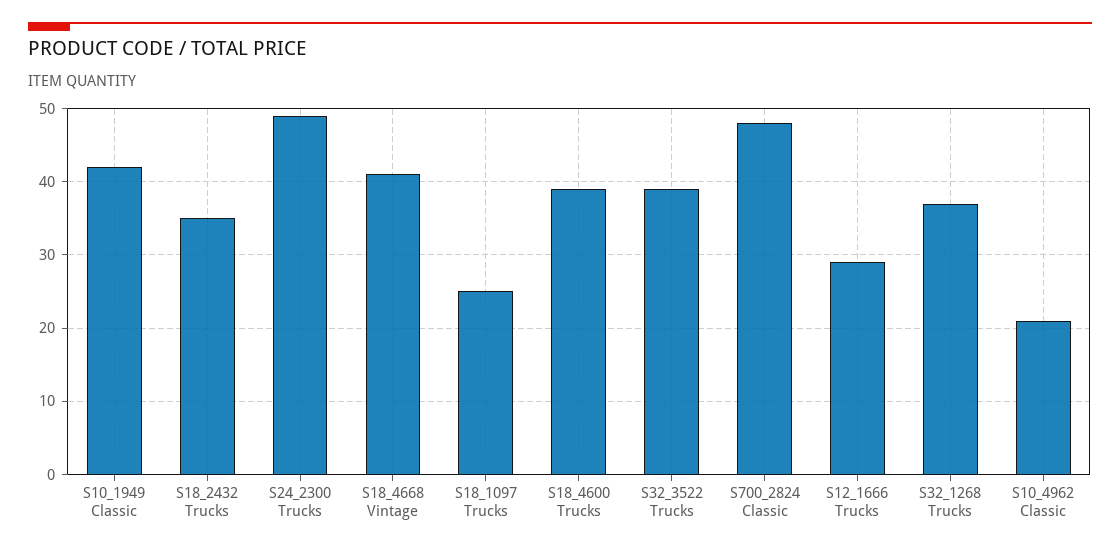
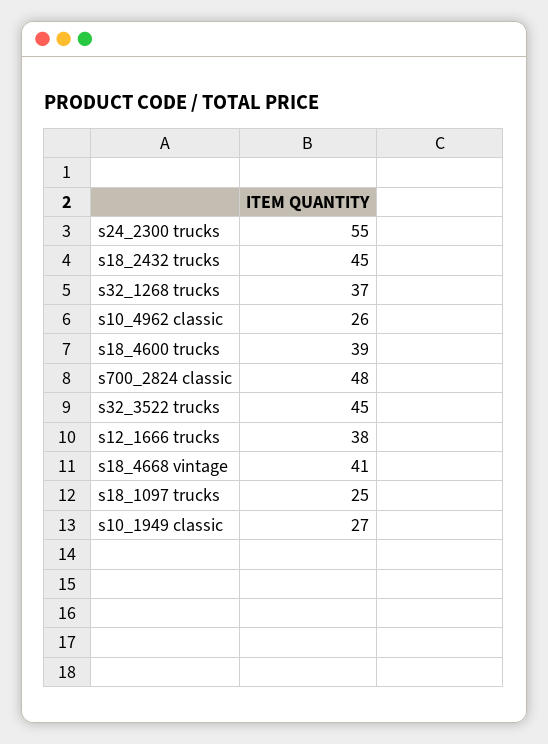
S10_1949 Classic: 42 -> 27
S18_2432 Trucks: 35 -> 45
S24_2300 Trucks: 49 -> 55
S32_3522 Trucks: 39 -> 45
S12_1666 Trucks: 29 -> 38
S10_4962 Classic: 21 -> 26

